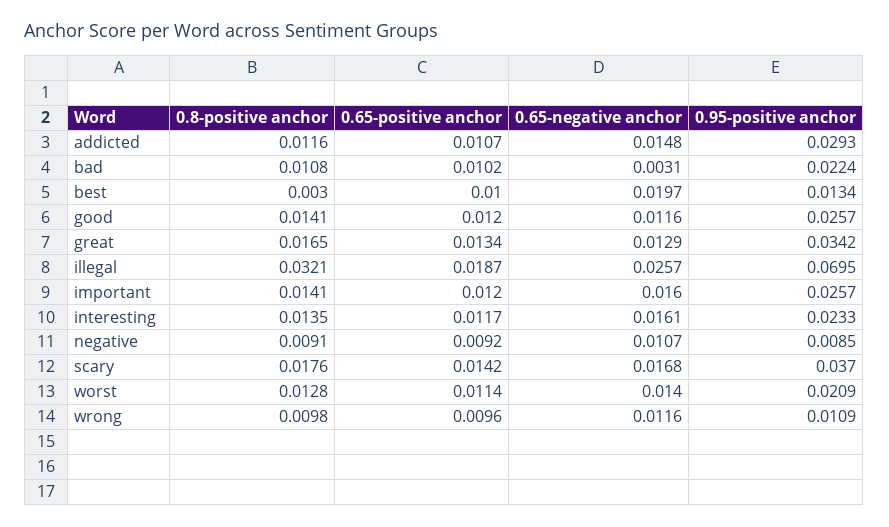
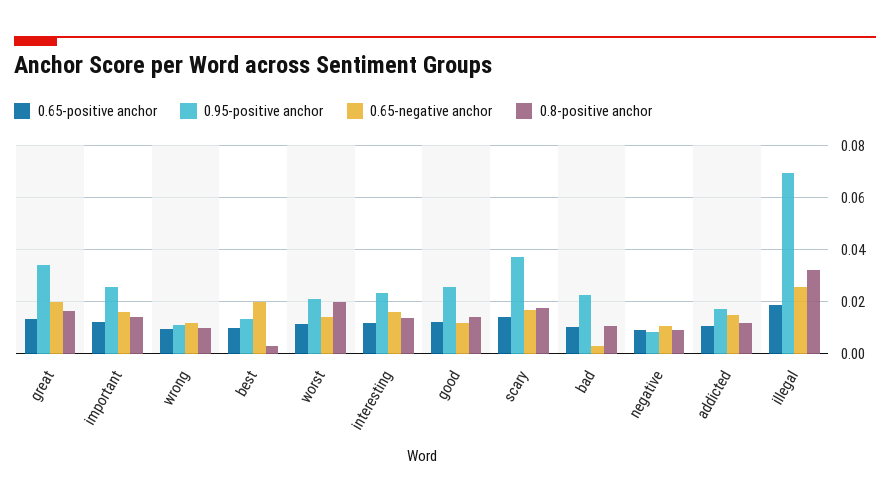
0.95-positive anchor, addicted: 0.0293 -> 0.0175
0.65-negative anchor, great: 0.0129 -> 0.02
0.8-positive anchor, worst: 0.0128 -> 0.02

